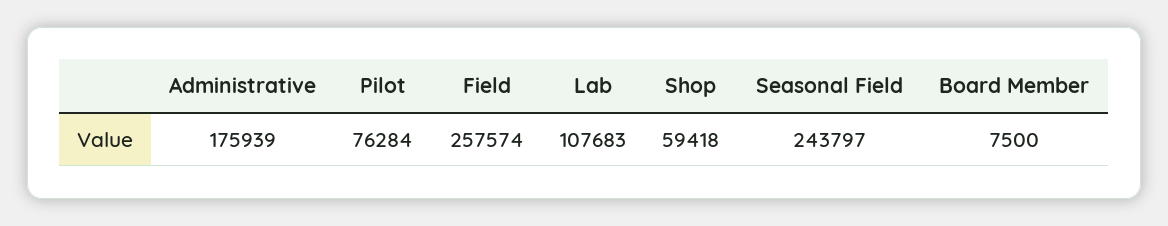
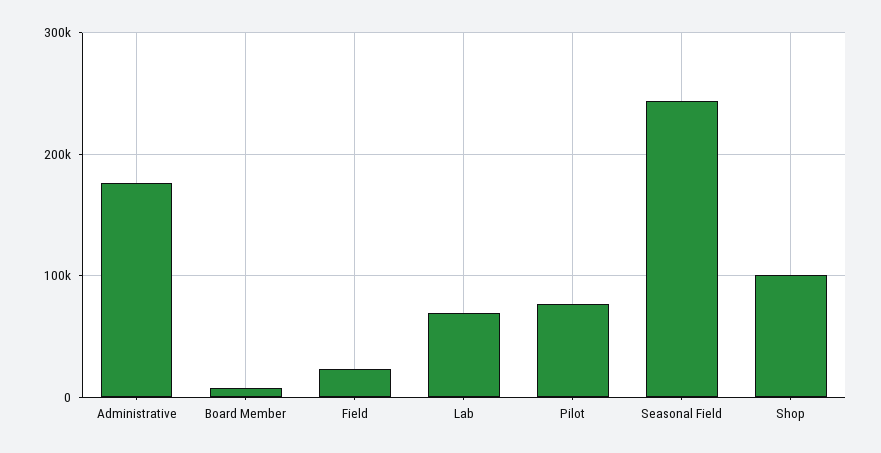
Field: 257574 -> 20000
Lab: 107683 -> 70000
Shop: 59418 -> 100000

